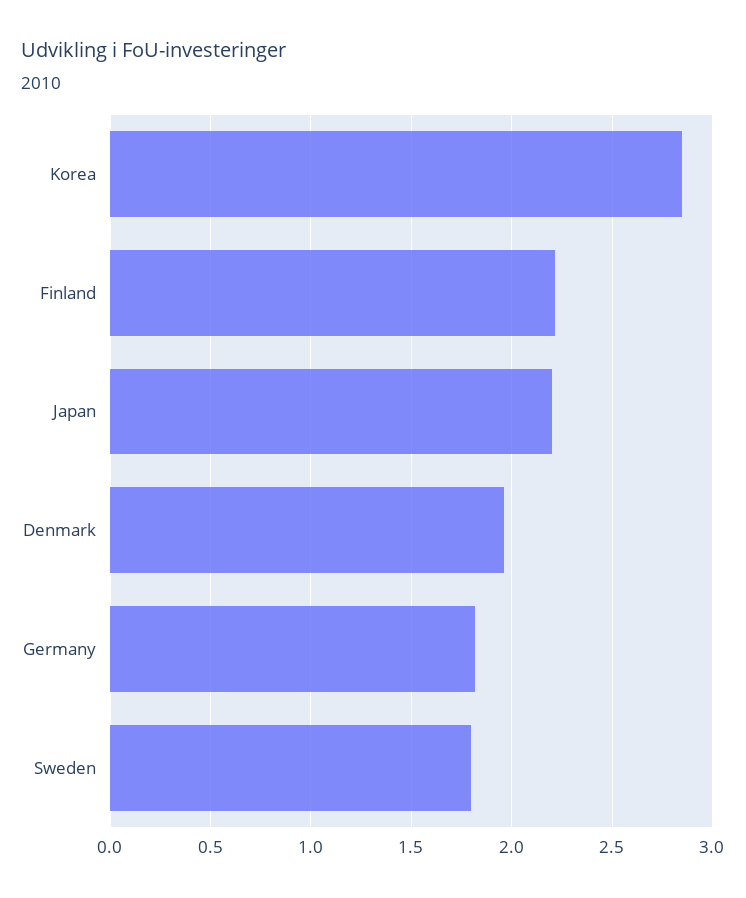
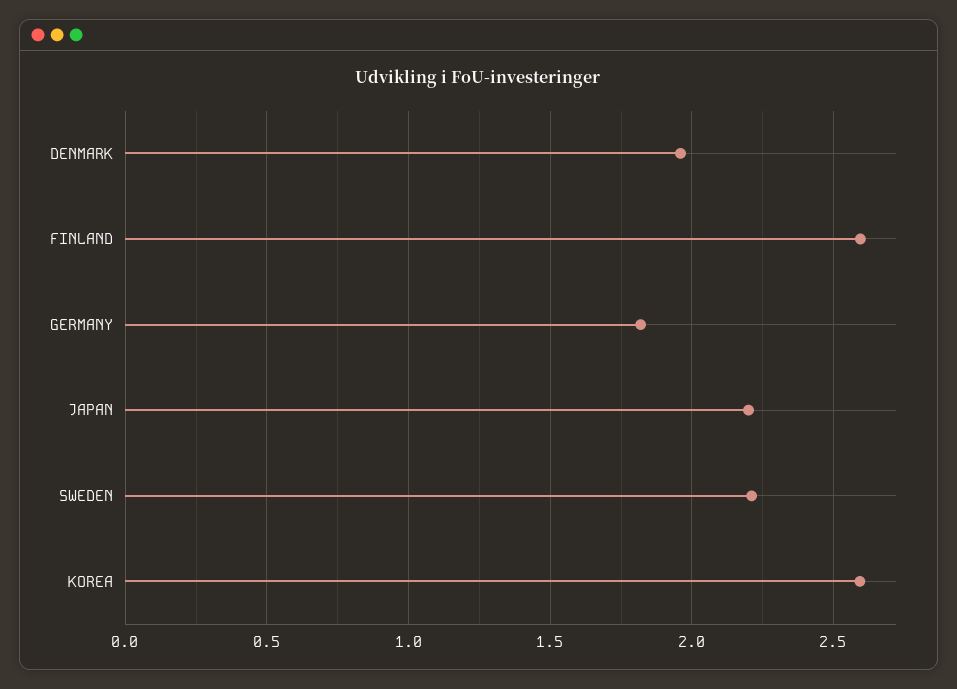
Korea: 2.85 -> 2.6
Finland: 2.2 -> 2.6
Sweden: 1.8 -> 2.2

